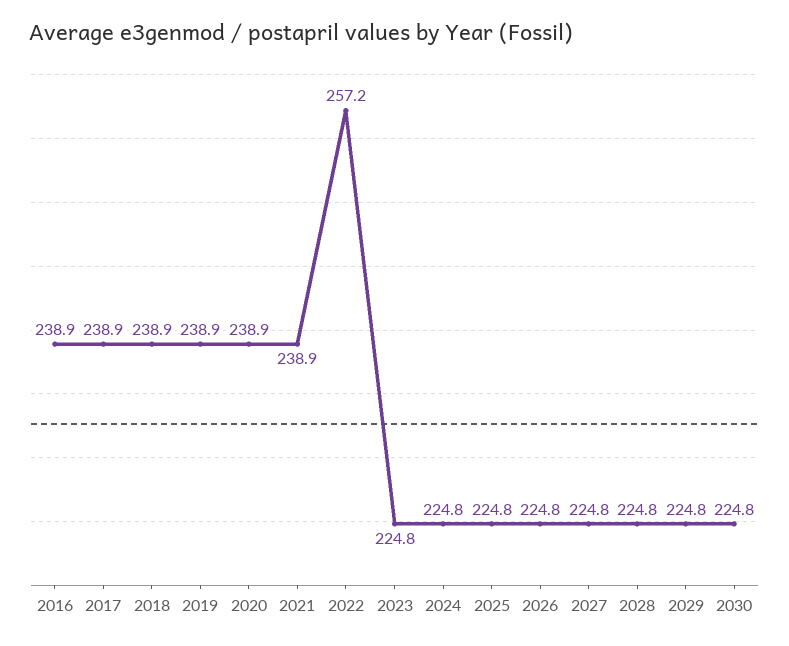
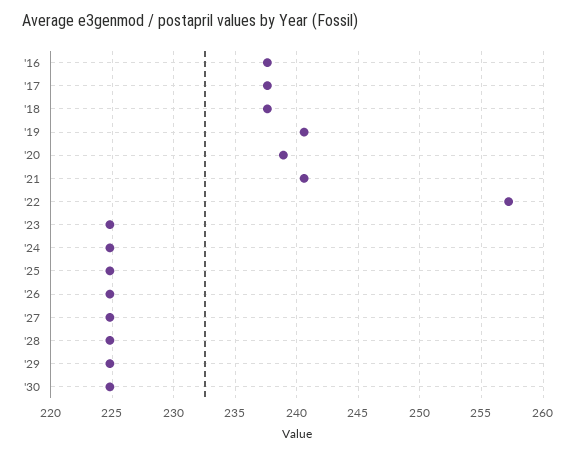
2016: 238.9 -> 237.5
2017: 238.9 -> 237.5
2018: 238.9 -> 237.5
2019: 238.9 -> 240.5
2021: 238.9 -> 240.5

